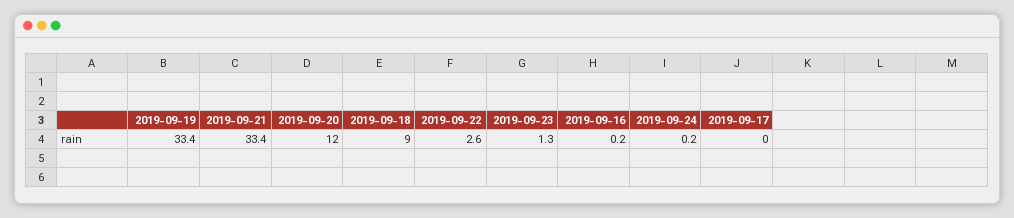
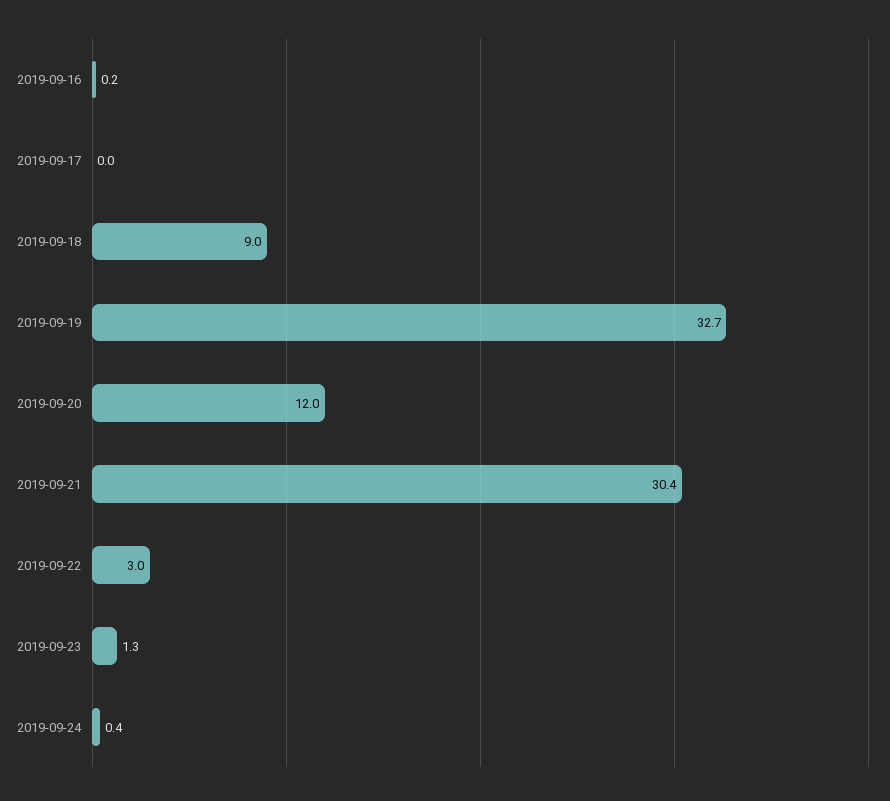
2019-09-19: 33.4 -> 32.7
2019-09-21: 33.4 -> 30.4
2019-09-22: 2.6 -> 3
2019-09-24: 0.2 -> 0.4

